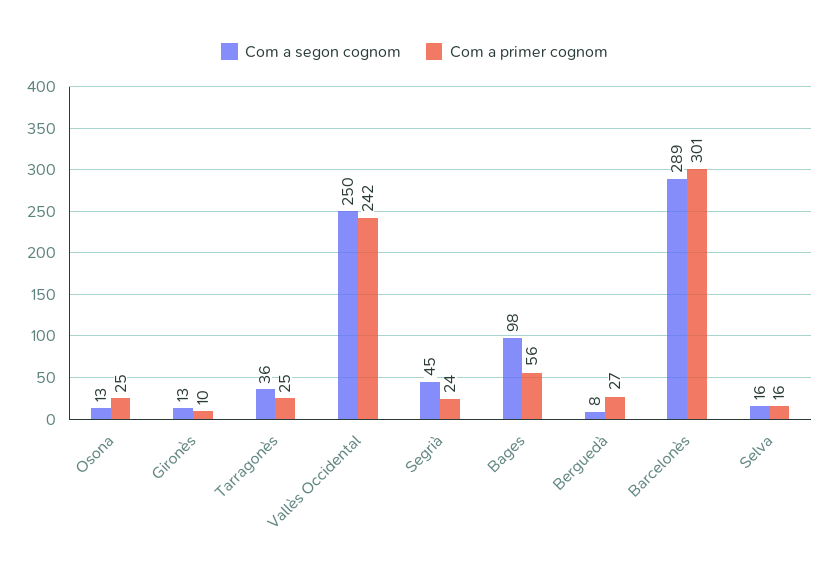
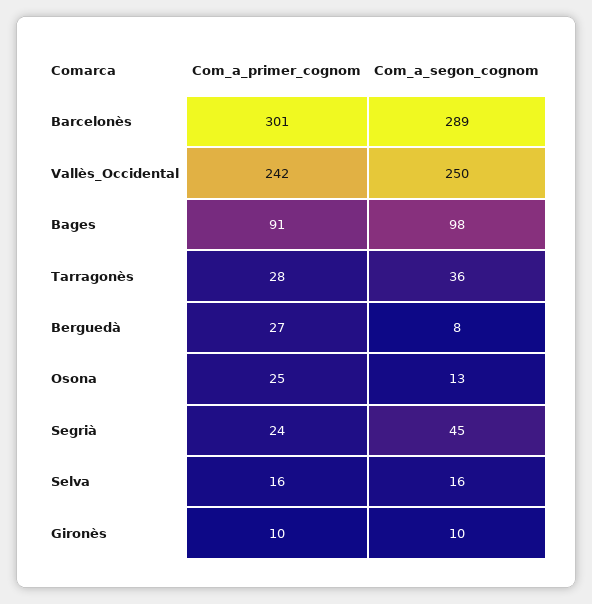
Com a segon cognom, Gironès: 13 -> 10
Com a primer cognom, Tarragonès: 25 -> 28
Com a primer cognom, Bages: 56 -> 91

